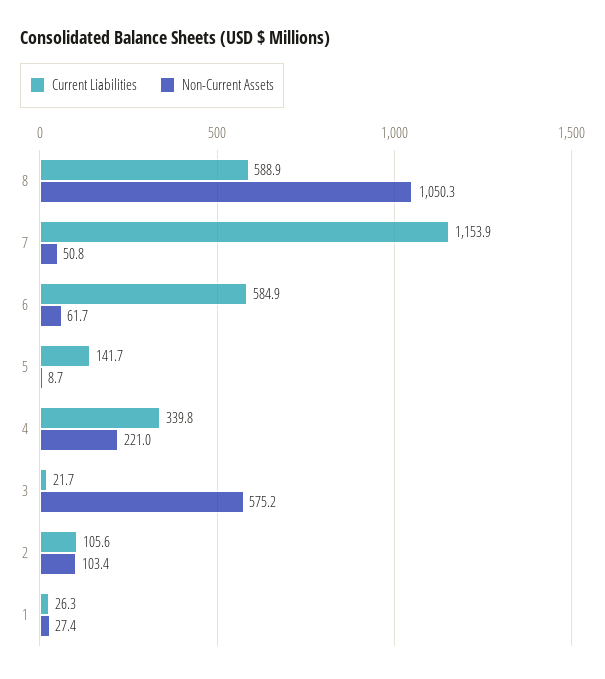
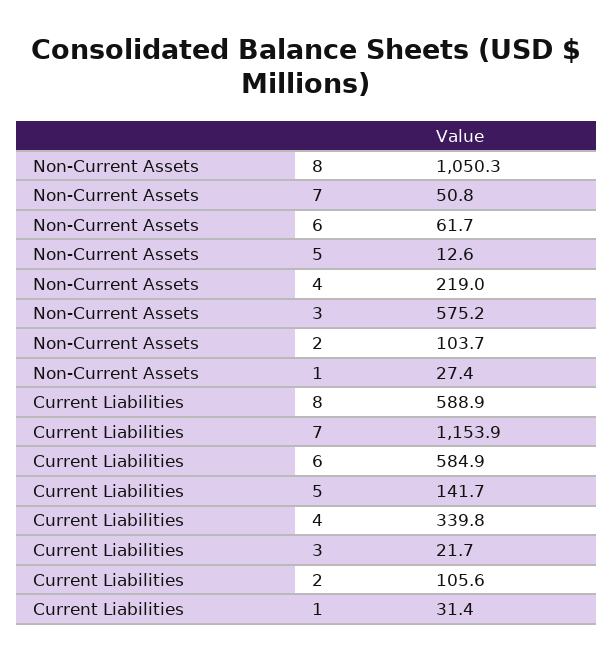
Non-Current Assets, 5: 8.7 -> 12.6
Non-Current Assets, 4: 221 -> 219
Non-Current Assets, 2: 103.4 -> 103.7
Current Liabilities, 1: 26.3 -> 31.4

